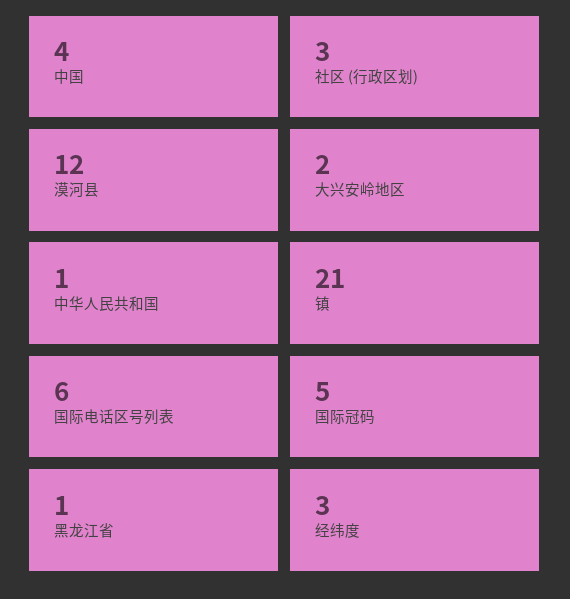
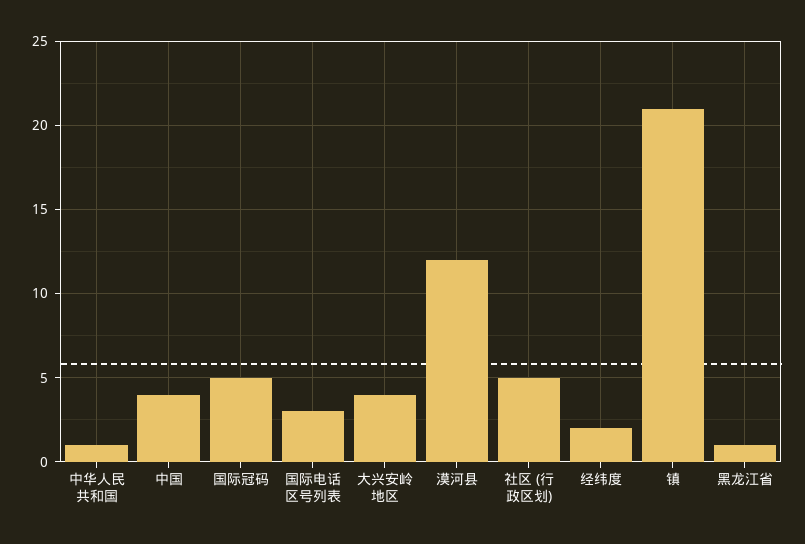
社区 (行政区划): 3 -> 5
大兴安岭地区: 2 -> 4
国际电话区号列表: 6 -> 3
经纬度: 3 -> 2

